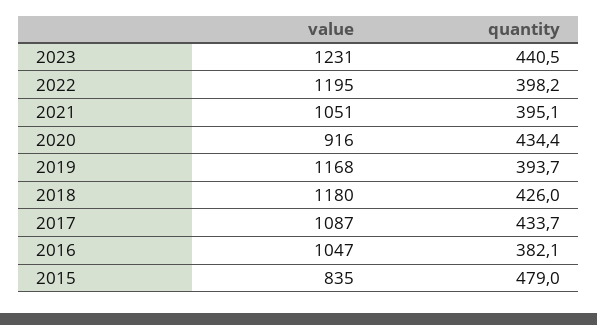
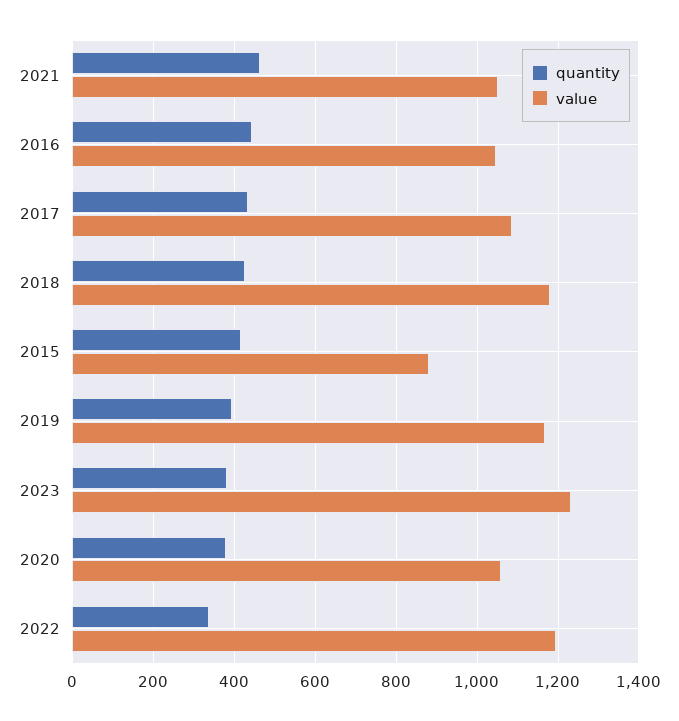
quantity, 2023: 440.5 -> 380
quantity, 2022: 398.2 -> 340
quantity, 2021: 395.1 -> 460
value, 2020: 916 -> 1060
quantity, 2020: 434.4 -> 380
quantity, 2016: 382.1 -> 440
value, 2015: 835 -> 880
quantity, 2015: 479 -> 420

